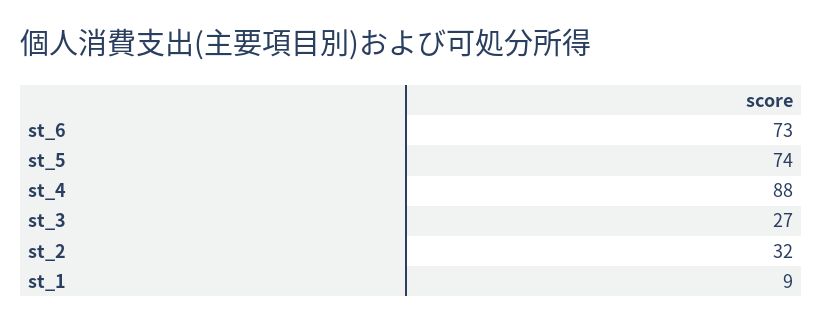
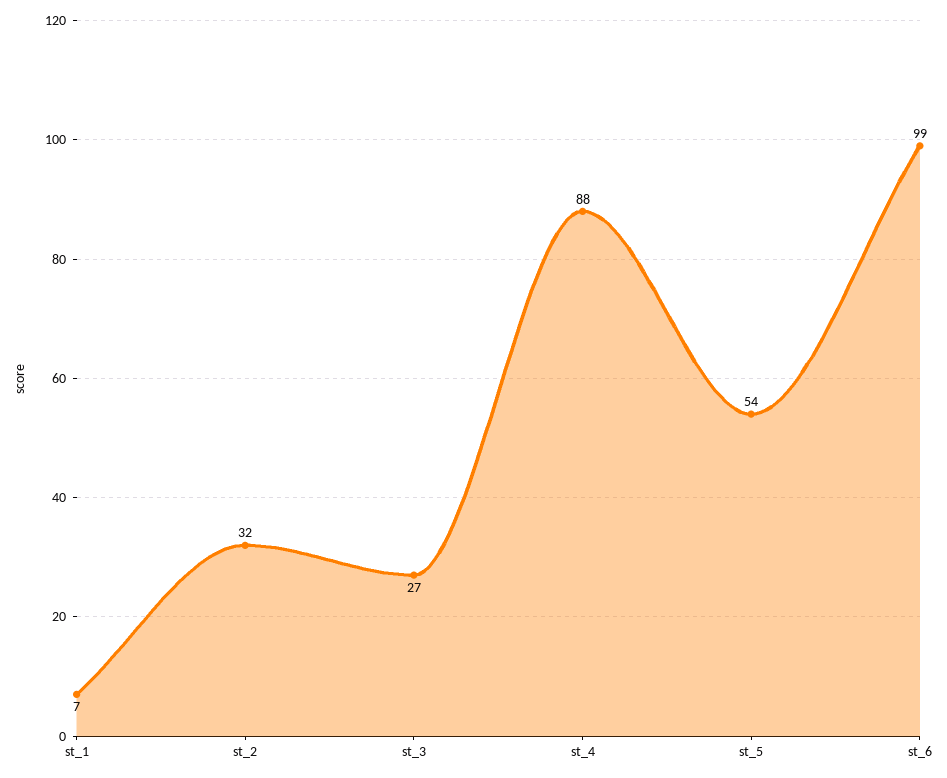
st_6: 73 -> 99
st_5: 74 -> 54
st_1: 9 -> 7

